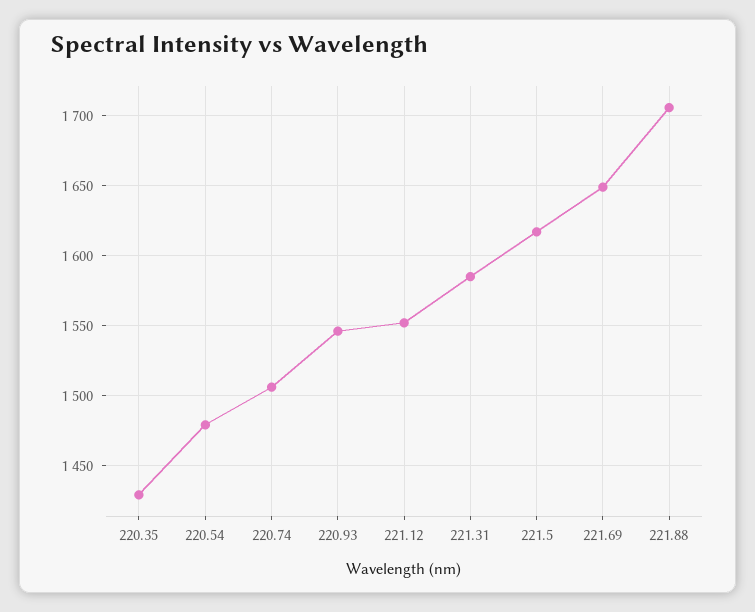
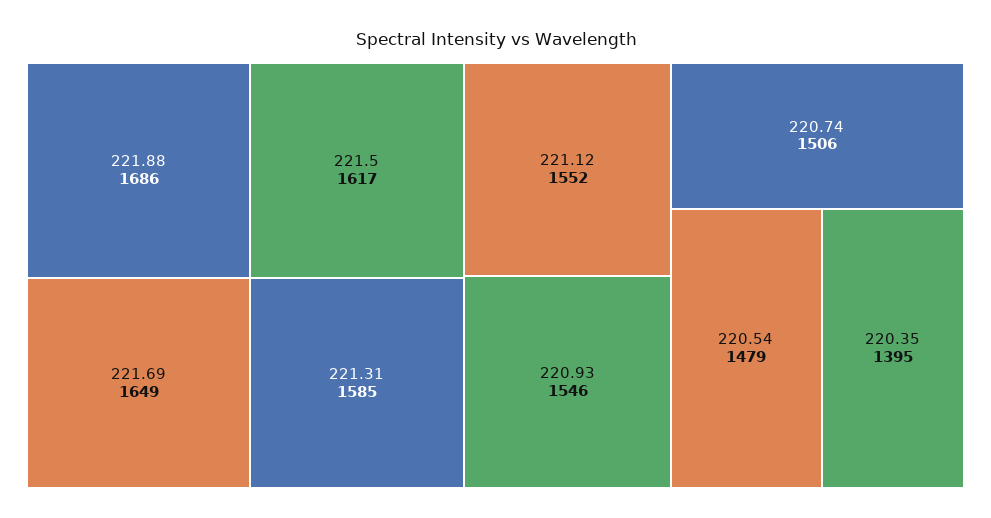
220.35: 1430 -> 1395
221.88: 1705 -> 1686

